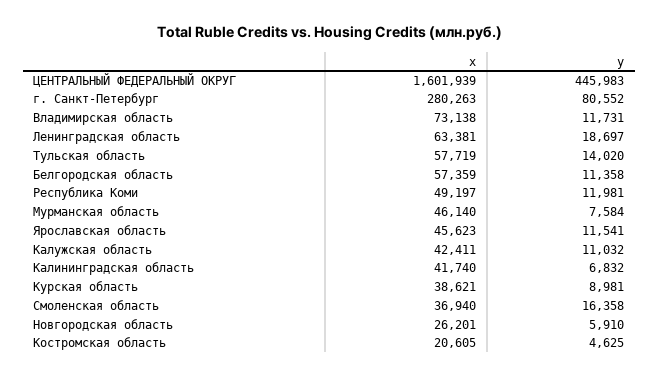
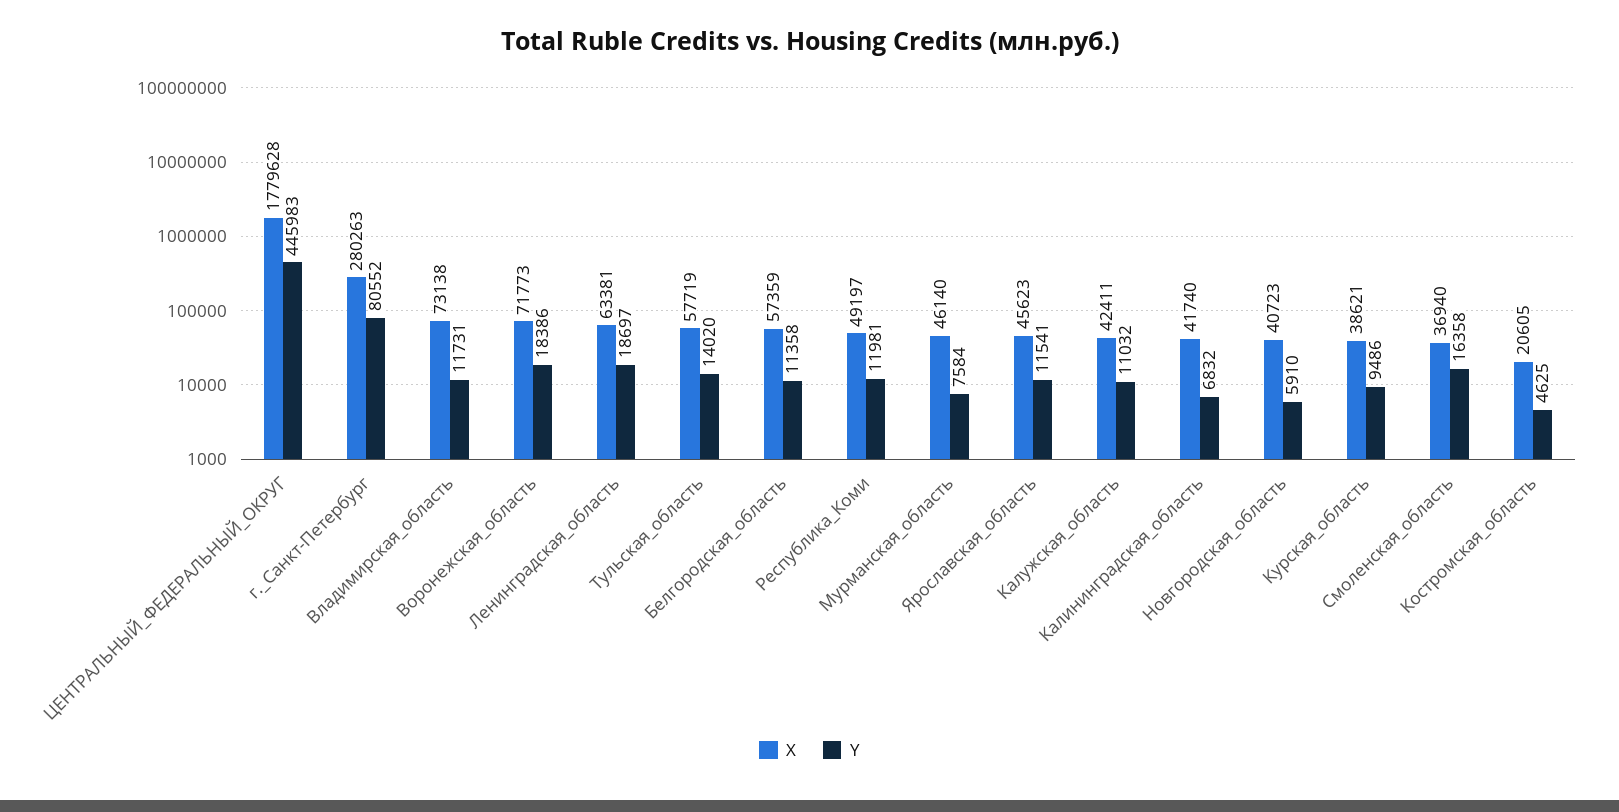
x, ЦЕНТРАЛЬНЫЙ ФЕДЕРАЛЬНЫЙ ОКРУГ: 1601939 -> 1779628
y, Курская область: 8981 -> 9486
x, Новгородская область: 26201 -> 40723
x, Воронежская_область: none -> 71773
y, Воронежская_область: none -> 18386

